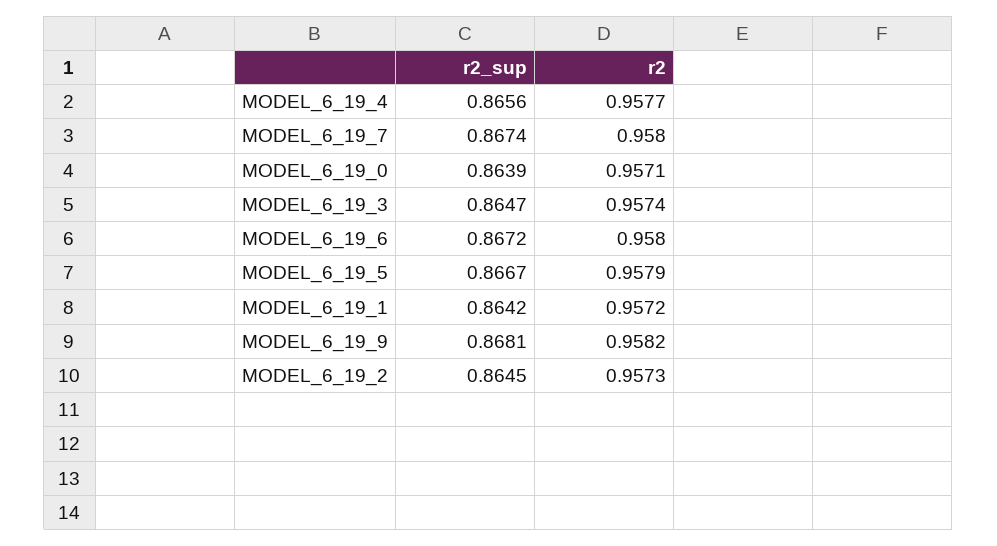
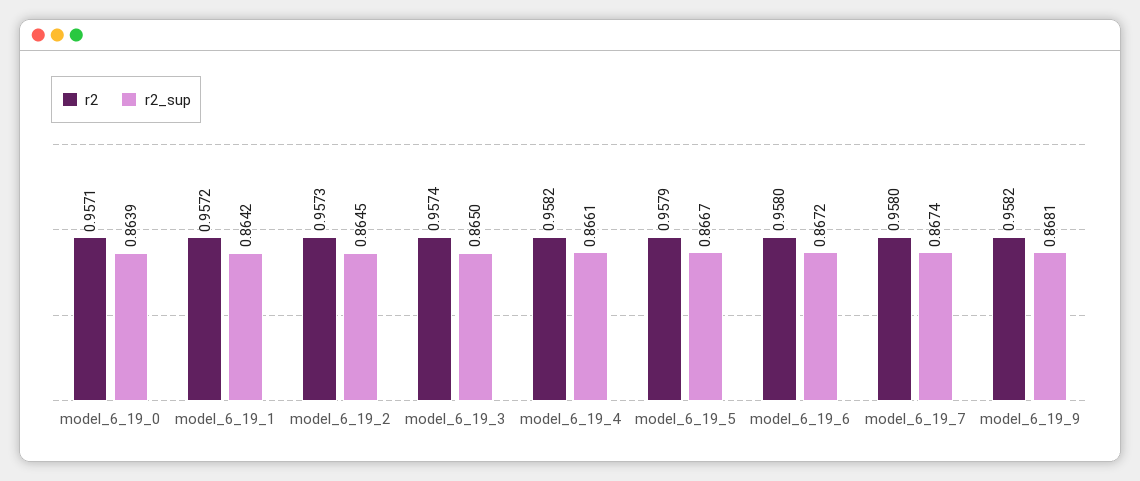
r2_sup, MODEL_6_19_4: 0.8656 -> 0.8661
r2, MODEL_6_19_4: 0.9577 -> 0.9582
r2_sup, MODEL_6_19_3: 0.8647 -> 0.865

